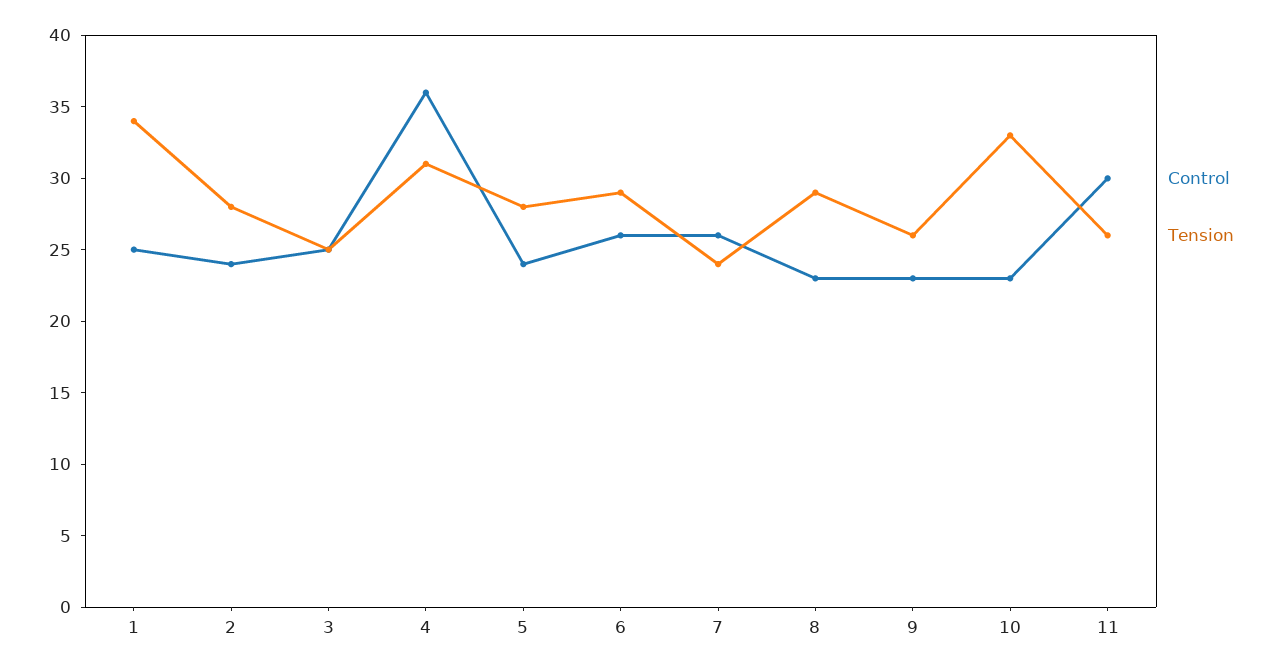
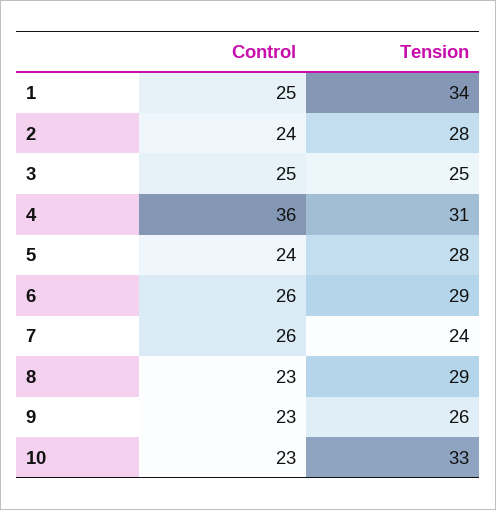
Control, 11: 30 -> none
Tension, 11: 26 -> none

